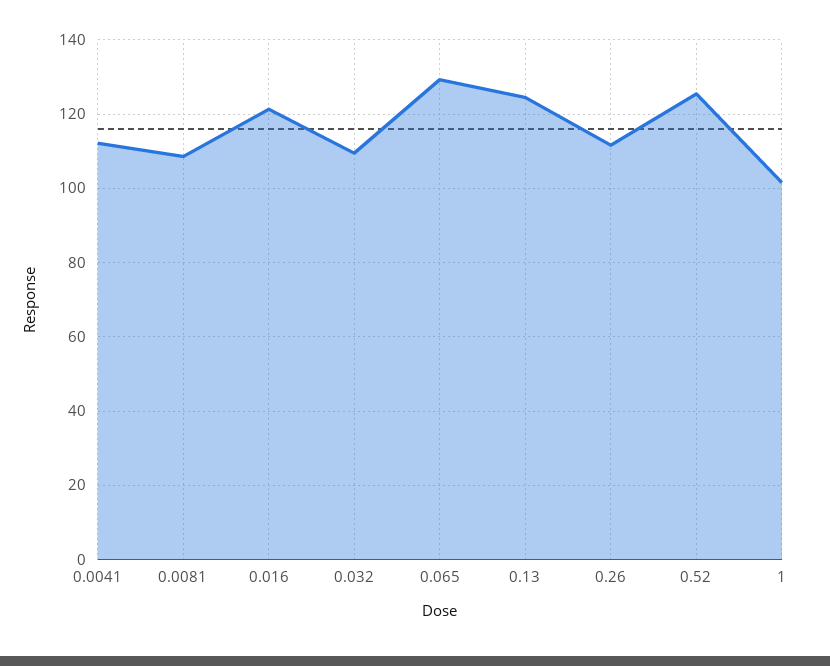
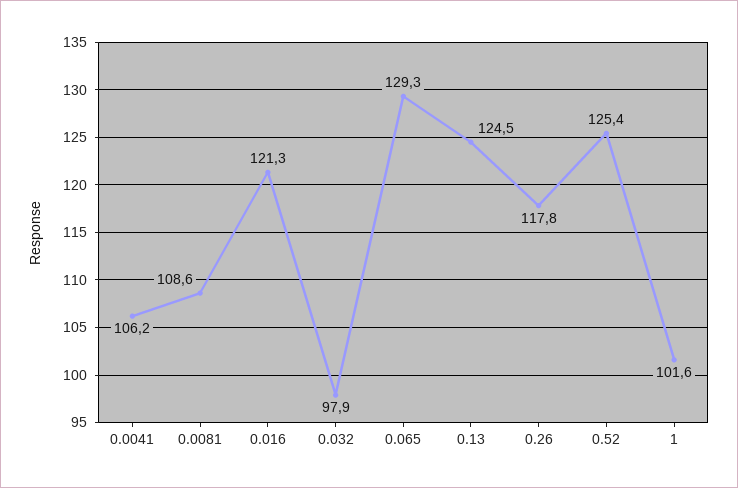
0.0041: 112 -> 106.2
0.032: 110 -> 97.9
0.26: 112 -> 117.8

